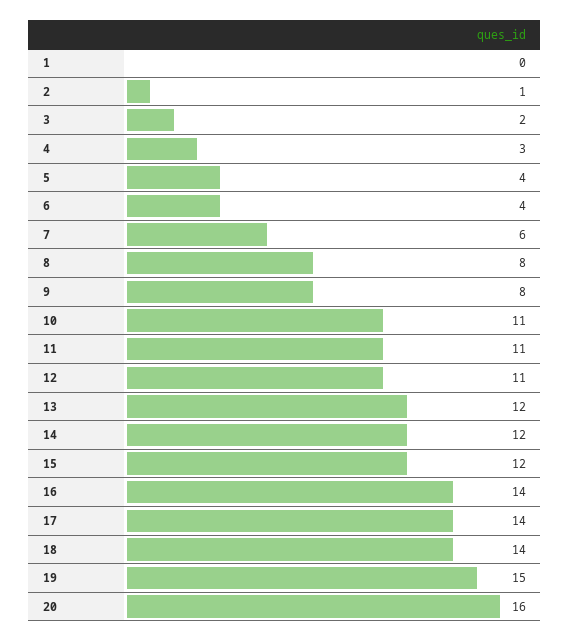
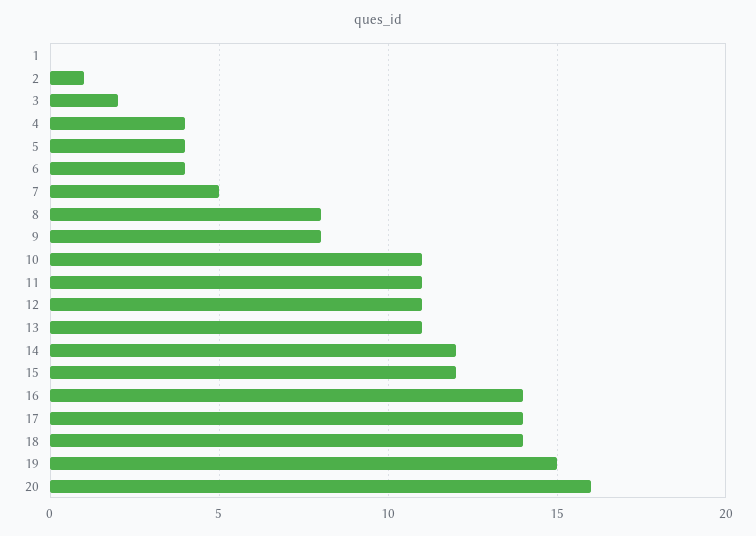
4: 3 -> 4
7: 6 -> 5
13: 12 -> 11

